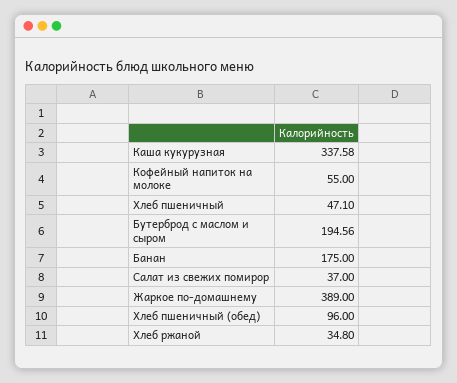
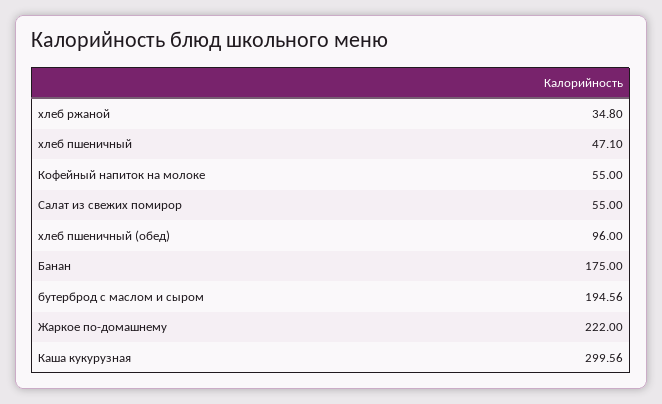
Каша кукурузная: 337.58 -> 299.56
Салат из свежих помирор: 37 -> 55
Жаркое по-домашнему: 389 -> 222

